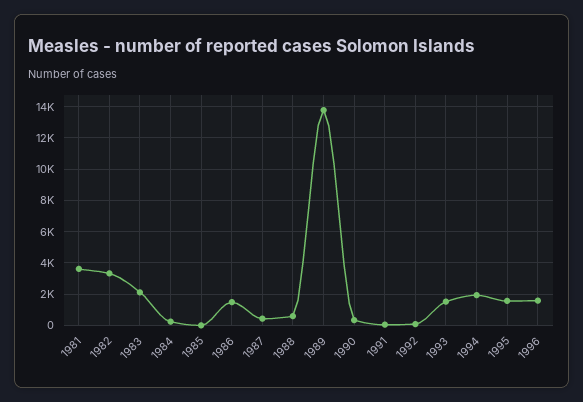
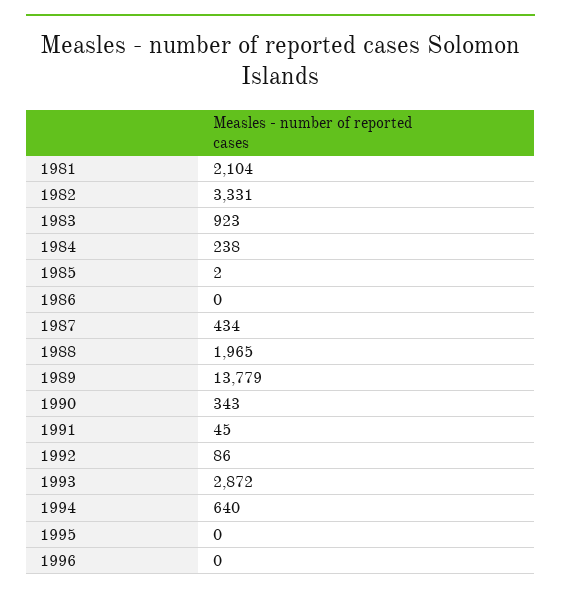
1981: 3500 -> 2104
1983: 2000 -> 923
1986: 1500 -> 0
1988: 500 -> 1965
1993: 1500 -> 2872
1994: 2000 -> 640
1995: 1500 -> 0
1996: 1500 -> 0

